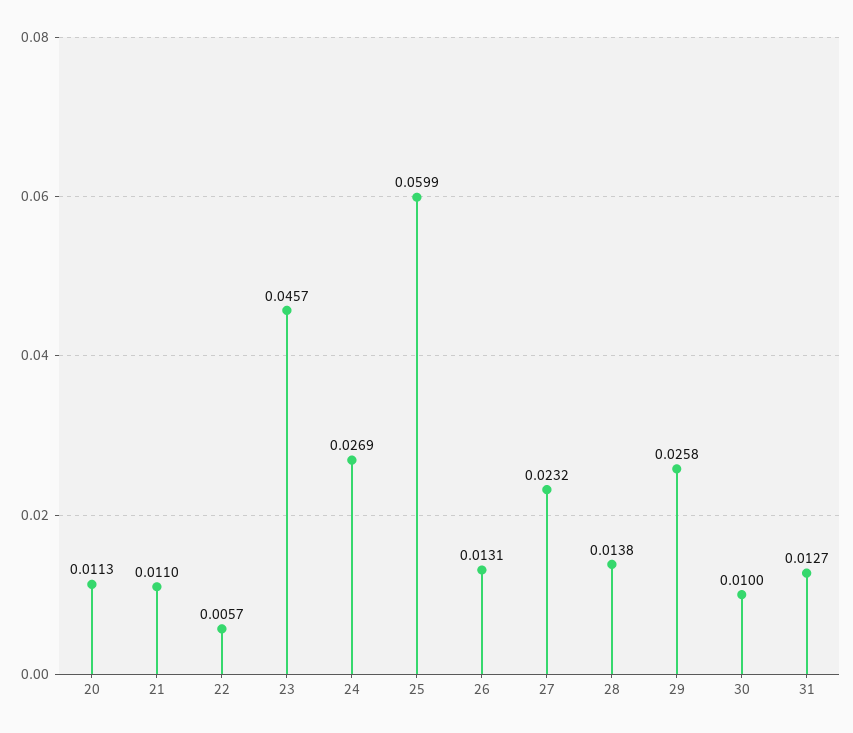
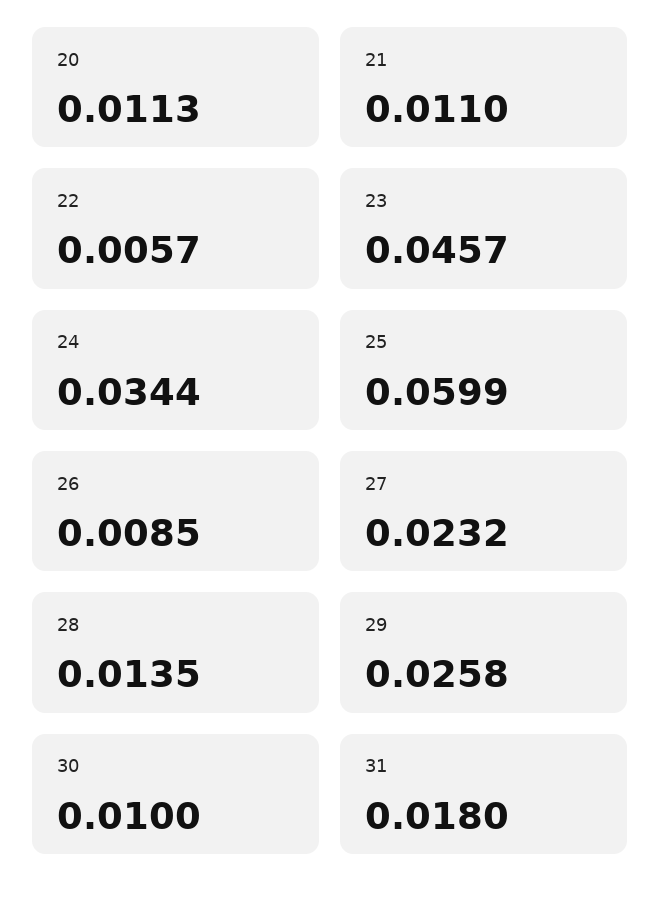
24: 0.0269 -> 0.0344
26: 0.0131 -> 0.0085
28: 0.0138 -> 0.0135
31: 0.0127 -> 0.018

